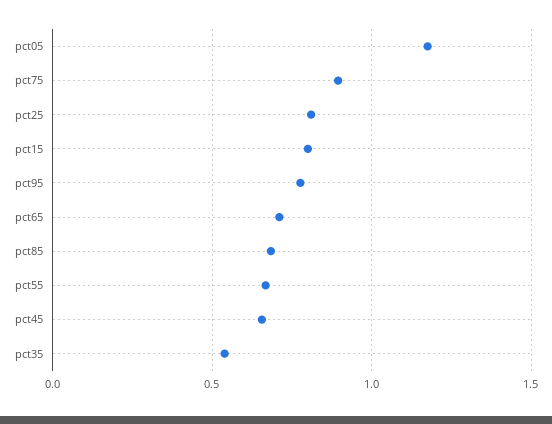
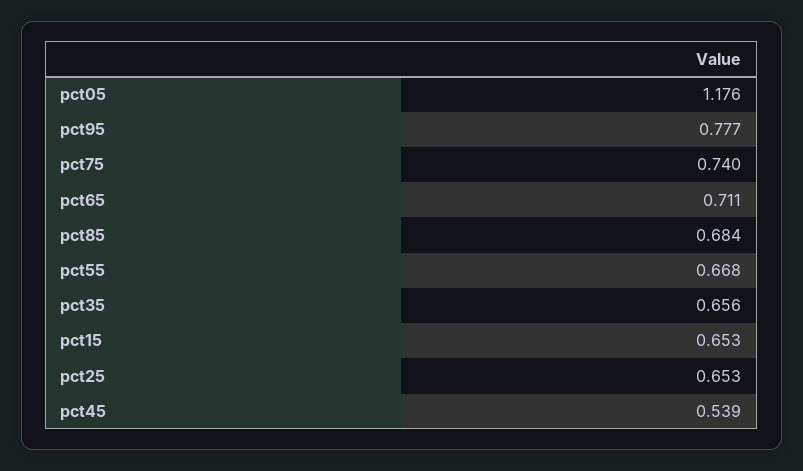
pct75: 0.9 -> 0.74
pct25: 0.8 -> 0.653
pct15: 0.8 -> 0.653
pct45: 0.65 -> 0.539
pct35: 0.55 -> 0.656

